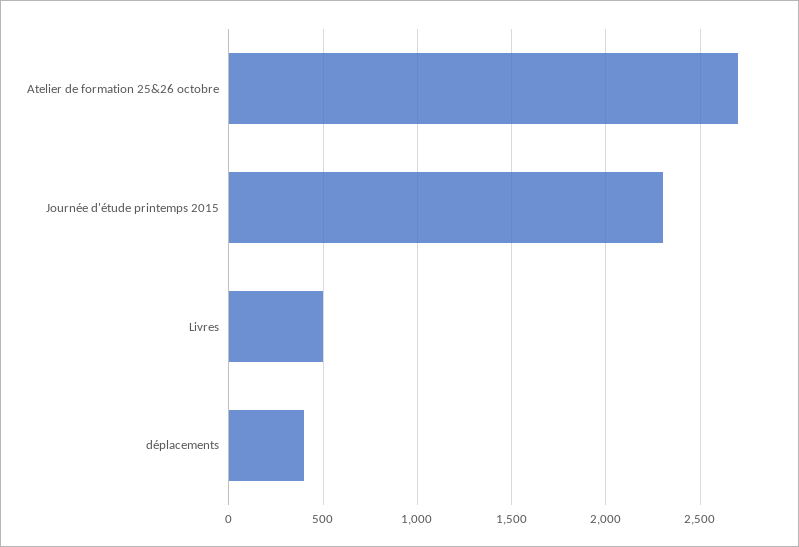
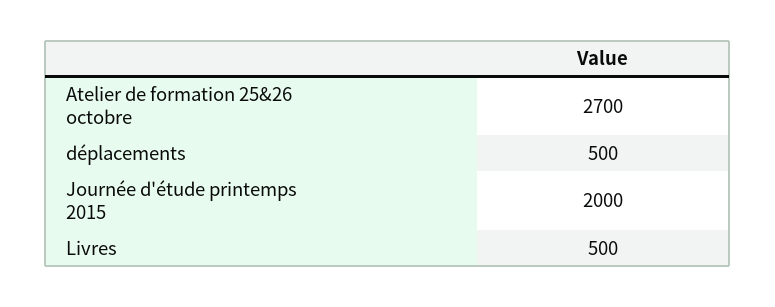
Journée d'étude printemps 2015: 2300 -> 2000
déplacements: 400 -> 500

